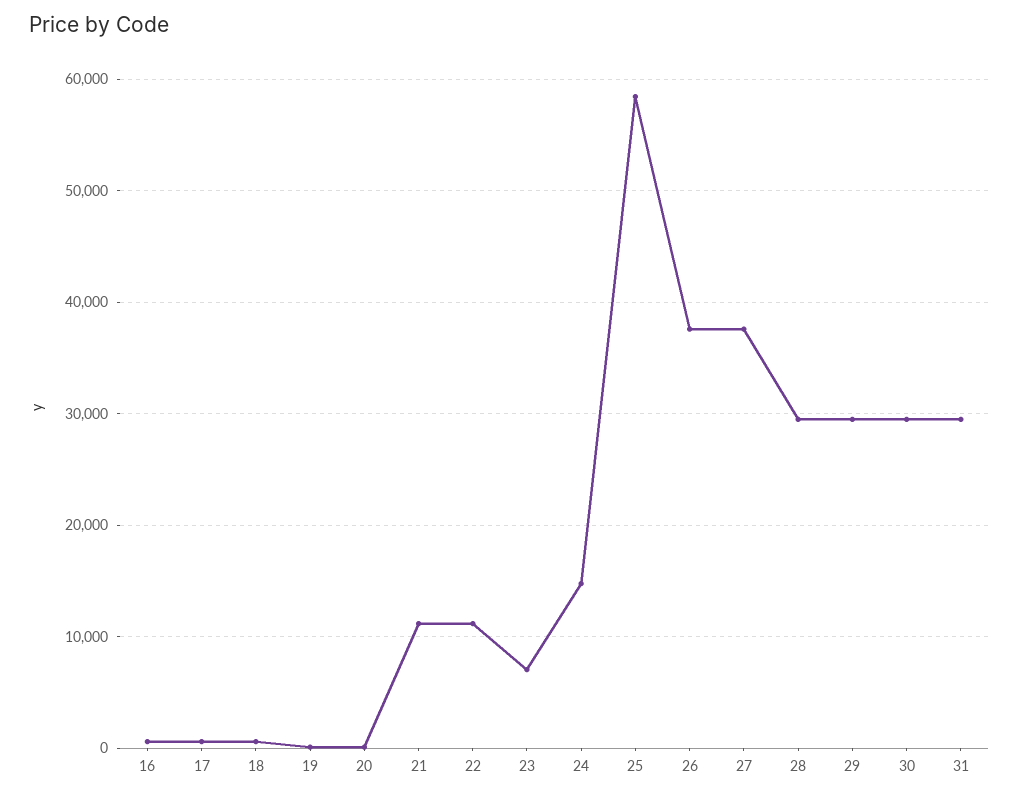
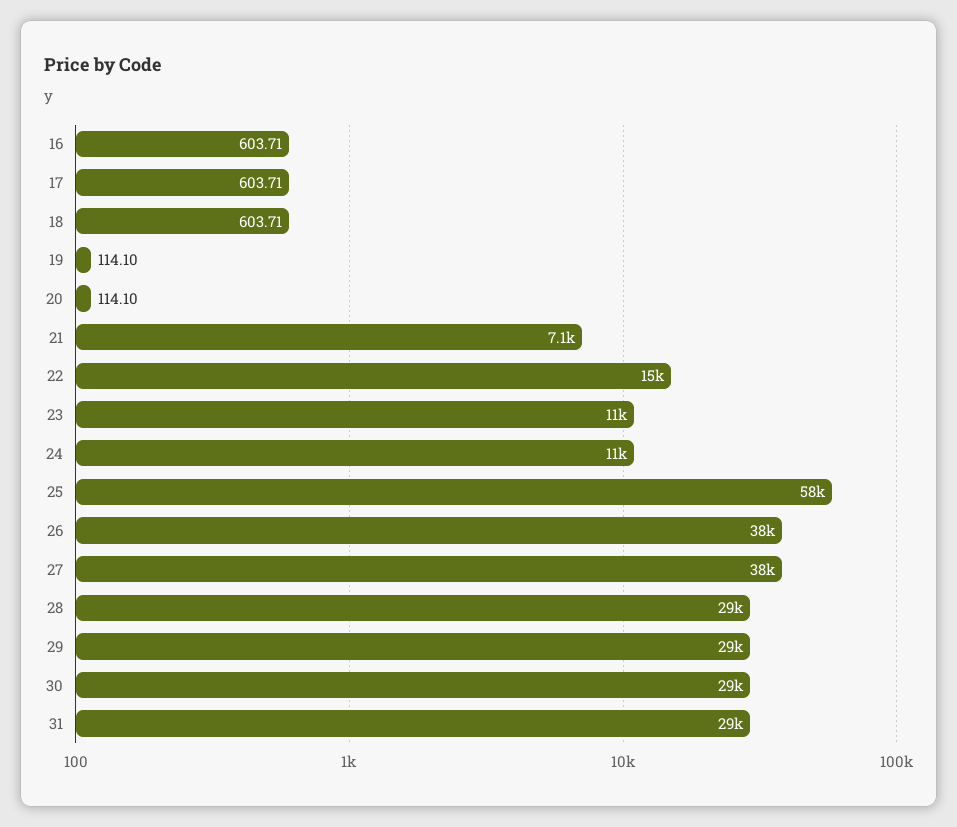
21: 11000 -> 7100
22: 11000 -> 15000
23: 7000 -> 11000
24: 15000 -> 11000

